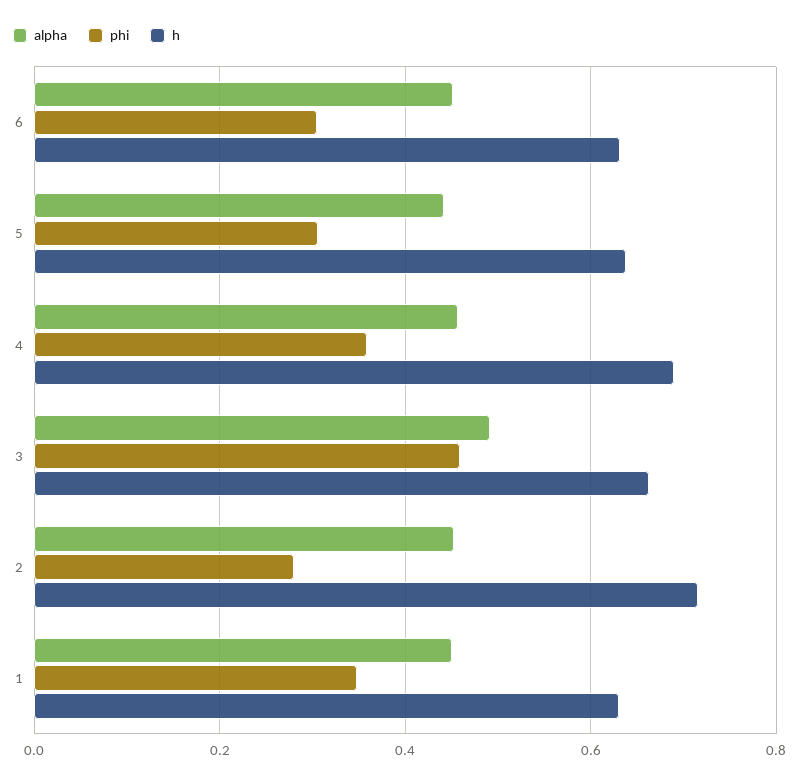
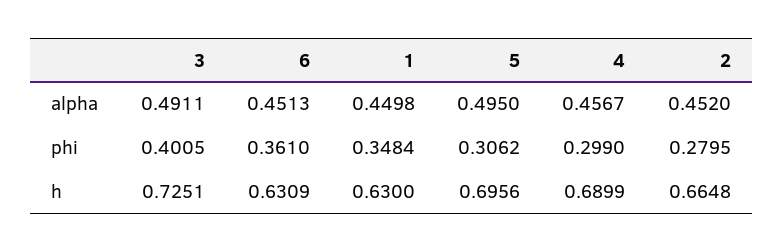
phi, 6: 0.3 -> 0.361
alpha, 5: 0.44 -> 0.495
h, 5: 0.64 -> 0.6956
phi, 4: 0.36 -> 0.299
phi, 3: 0.46 -> 0.4005
h, 3: 0.66 -> 0.7251
h, 2: 0.72 -> 0.6648

